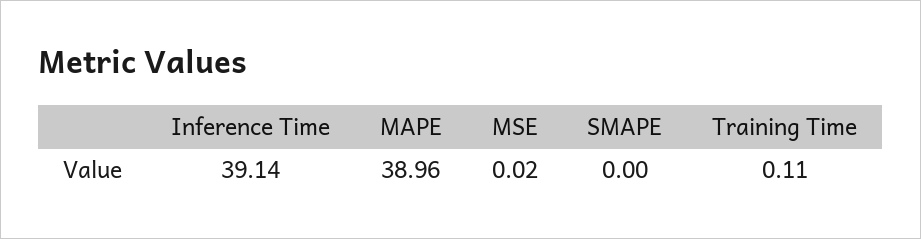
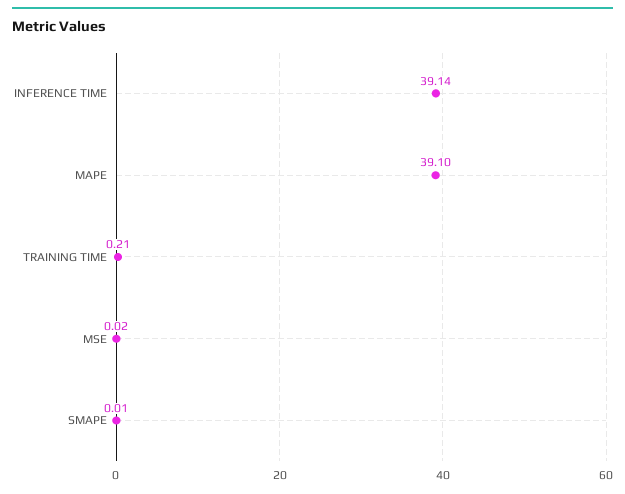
MAPE: 38.96 -> 39.1
SMAPE: 0 -> 0.01
Training Time: 0.11 -> 0.21

